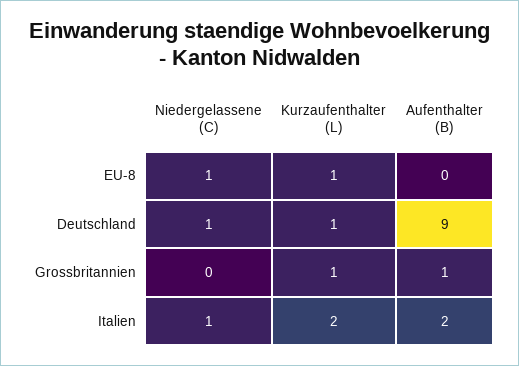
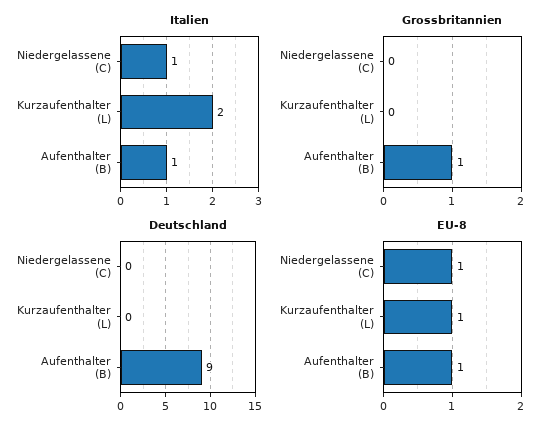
EU-8, Aufenthalter (B): 0 -> 1
Deutschland, Niedergelassene (C): 1 -> 0
Deutschland, Kurzaufenthalter (L): 1 -> 0
Grossbritannien, Kurzaufenthalter (L): 1 -> 0
Italien, Aufenthalter (B): 2 -> 1

